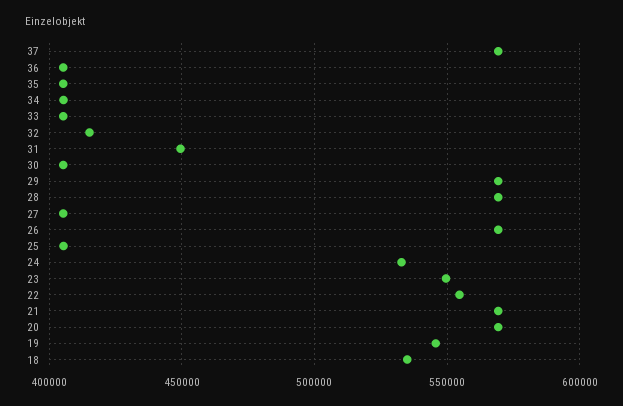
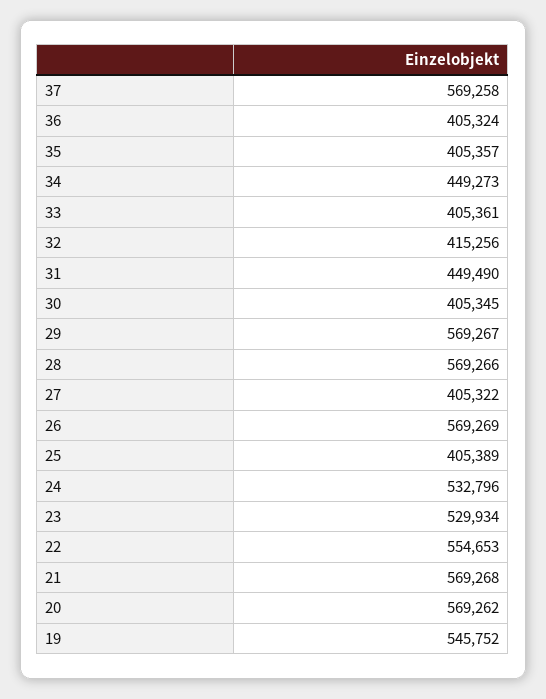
34: 405000 -> 449273
23: 550000 -> 529934
18: 535000 -> none

